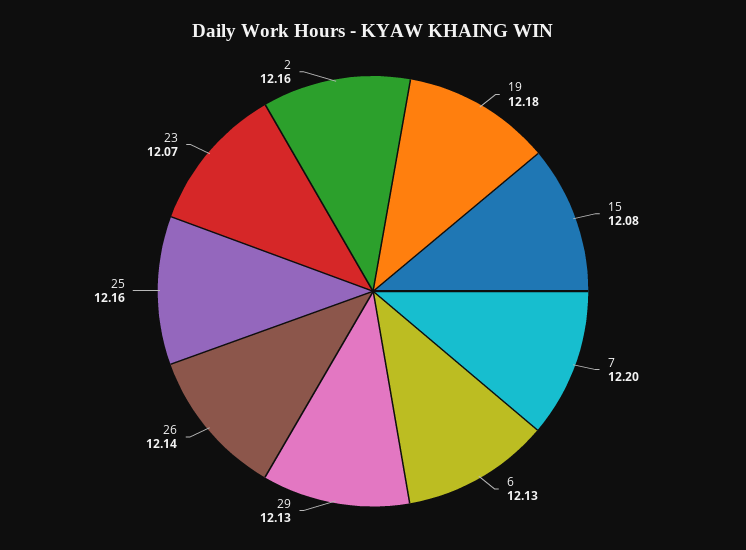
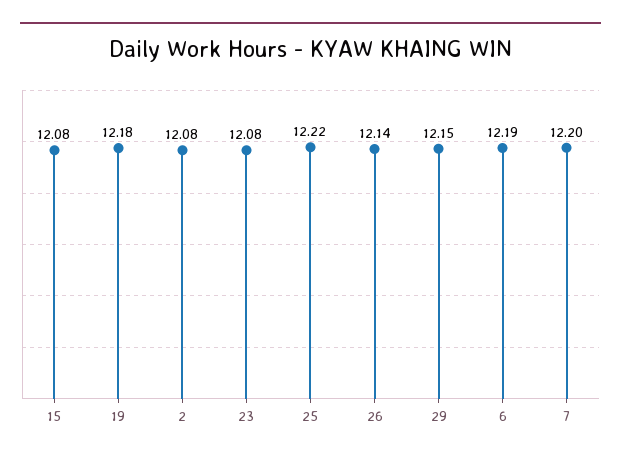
6: 12.13 -> 12.19
29: 12.13 -> 12.15
25: 12.16 -> 12.22
23: 12.07 -> 12.08
2: 12.16 -> 12.08

